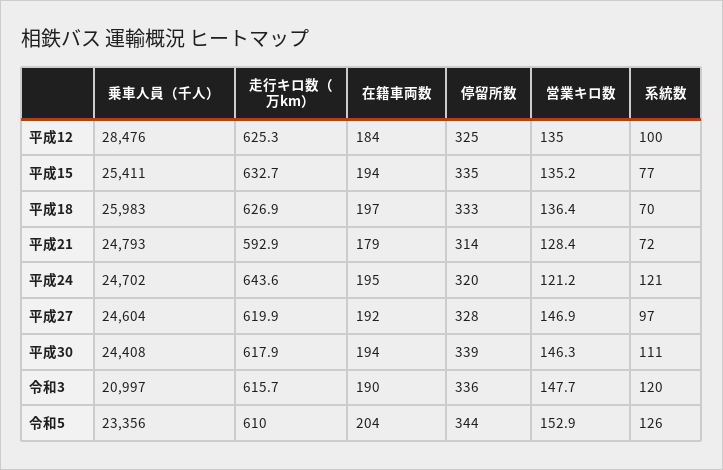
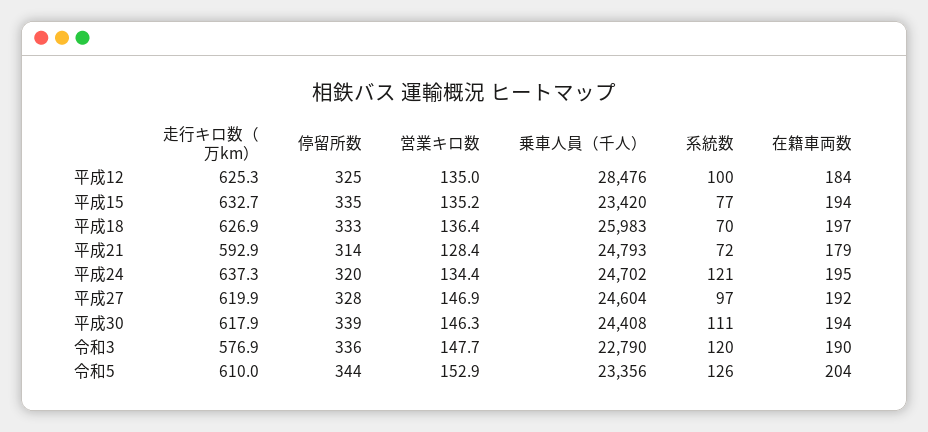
乗車人員（千人）, 平成15: 25411 -> 23420
走行キロ数（万km）, 平成24: 643.6 -> 637.3
営業キロ数, 平成24: 121.2 -> 134.4
乗車人員（千人）, 令和3: 20997 -> 22790
走行キロ数（万km）, 令和3: 615.7 -> 576.9

